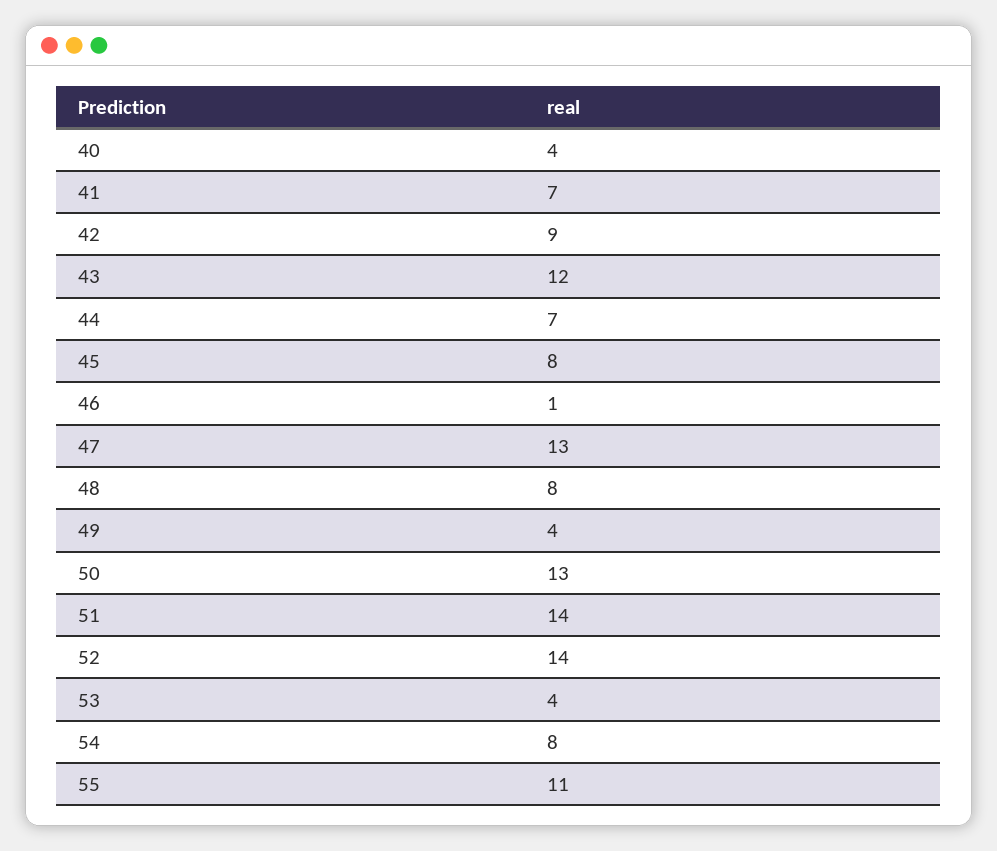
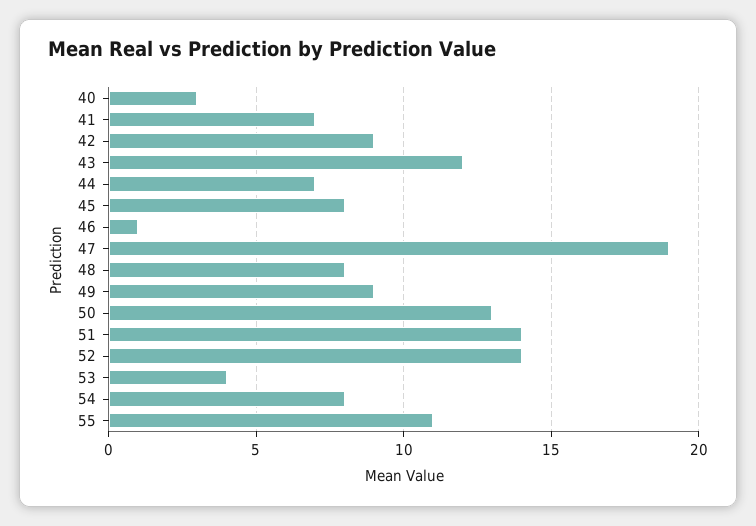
40: 4 -> 3
47: 13 -> 19
49: 4 -> 9

